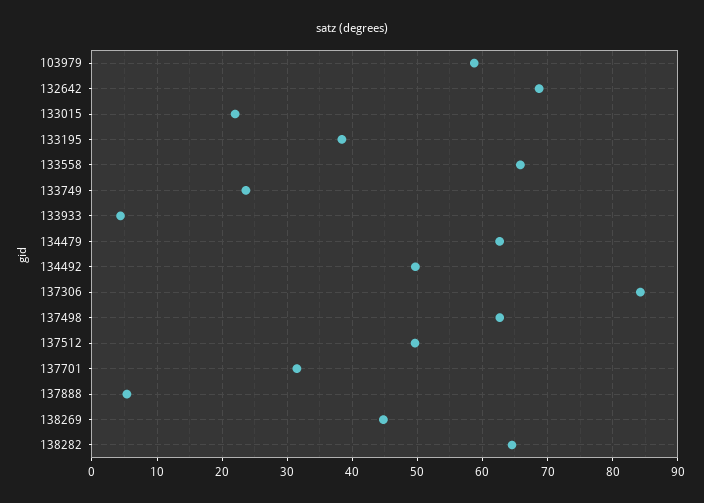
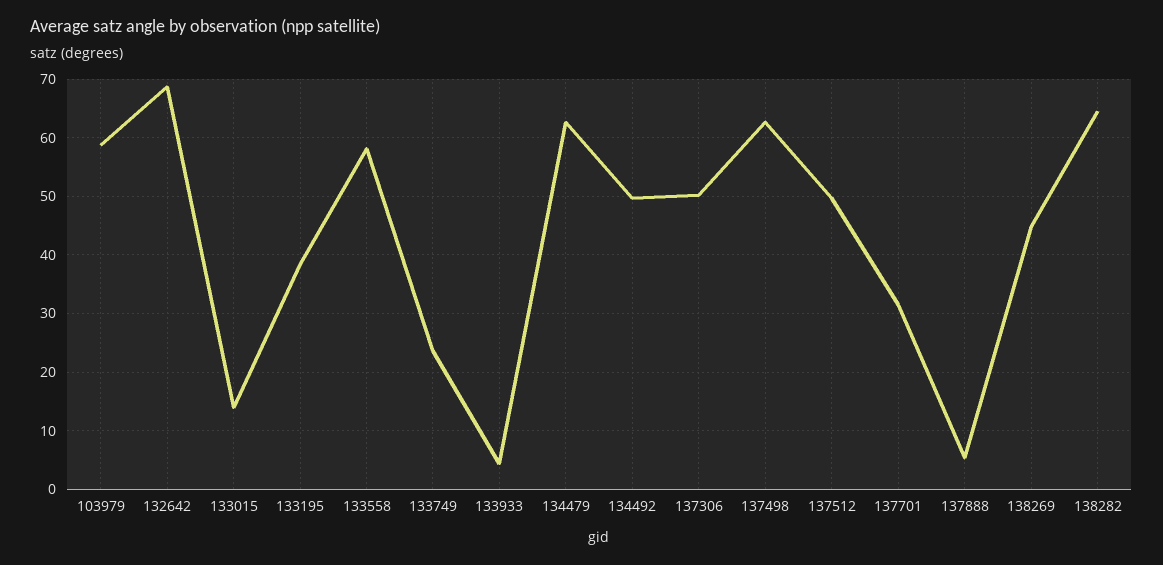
133015: 22 -> 14
133558: 66 -> 58
137306: 84 -> 50

